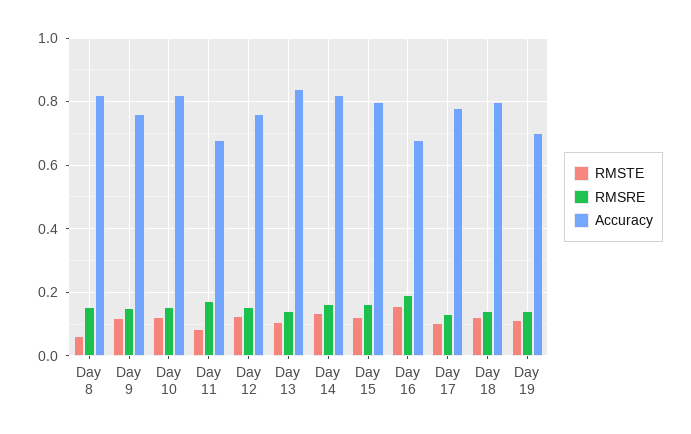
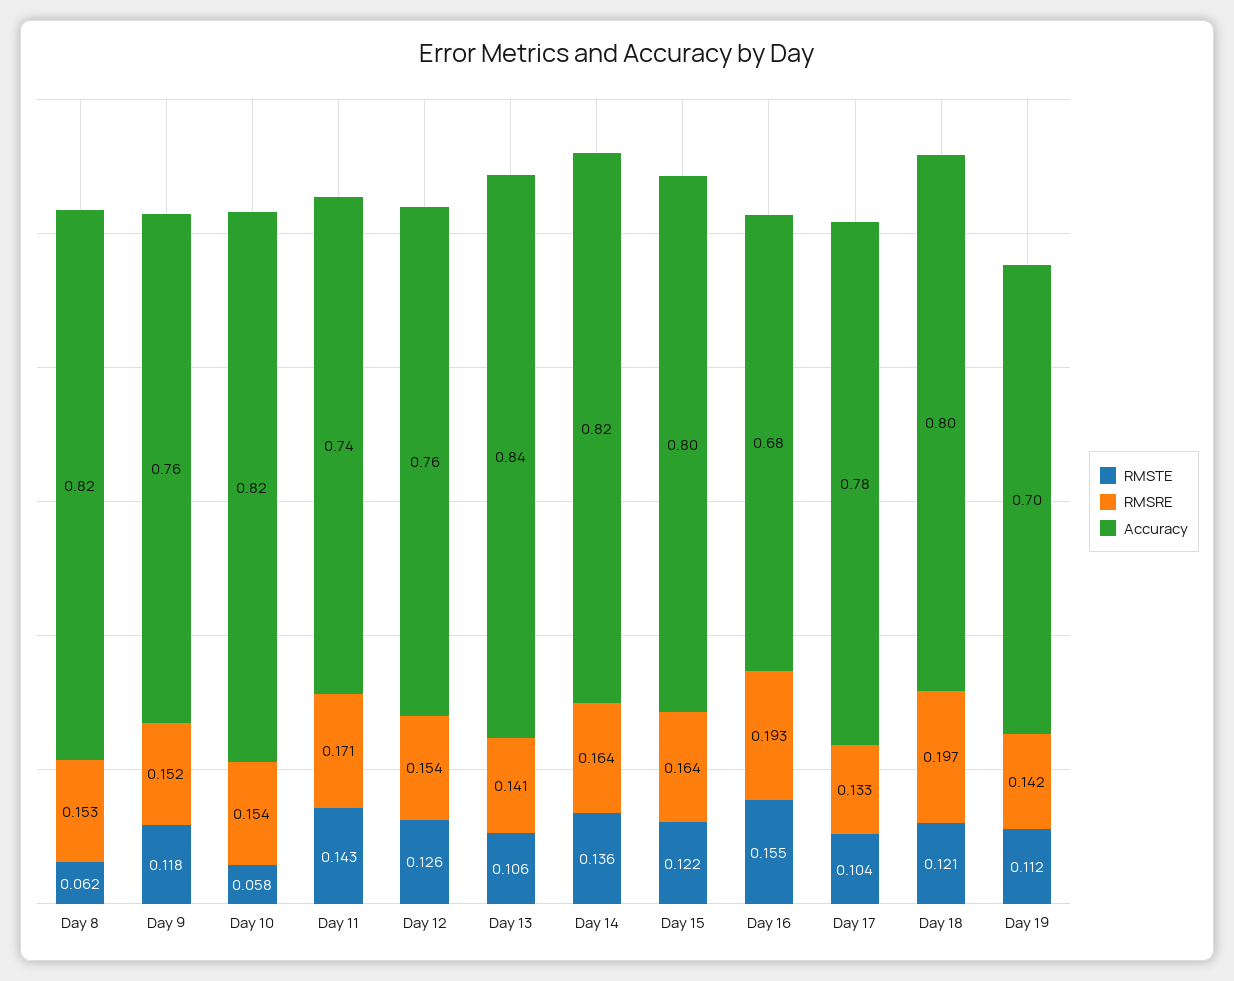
RMSTE, Day 10: 0.12 -> 0.058
RMSTE, Day 11: 0.08 -> 0.143
Accuracy, Day 11: 0.68 -> 0.74
RMSRE, Day 18: 0.14 -> 0.197

